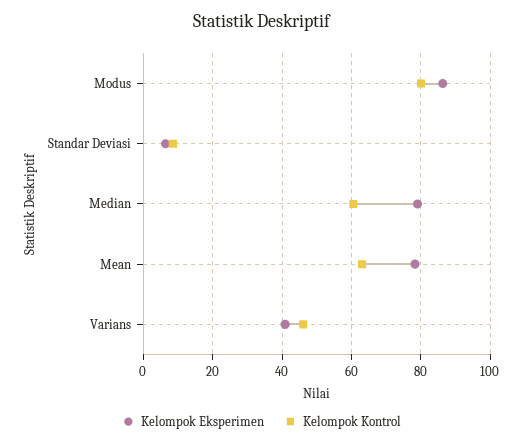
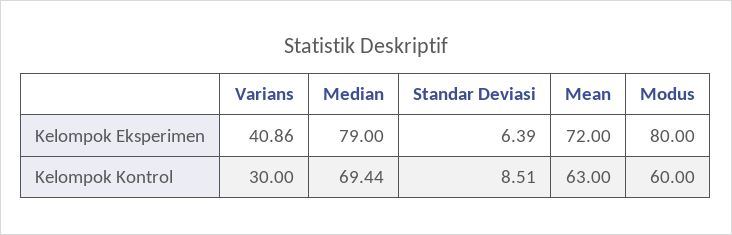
Kelompok Eksperimen, Modus: 86 -> 80
Kelompok Kontrol, Modus: 80 -> 60
Kelompok Kontrol, Median: 60 -> 69.44
Kelompok Eksperimen, Mean: 78 -> 72
Kelompok Kontrol, Varians: 46 -> 30

